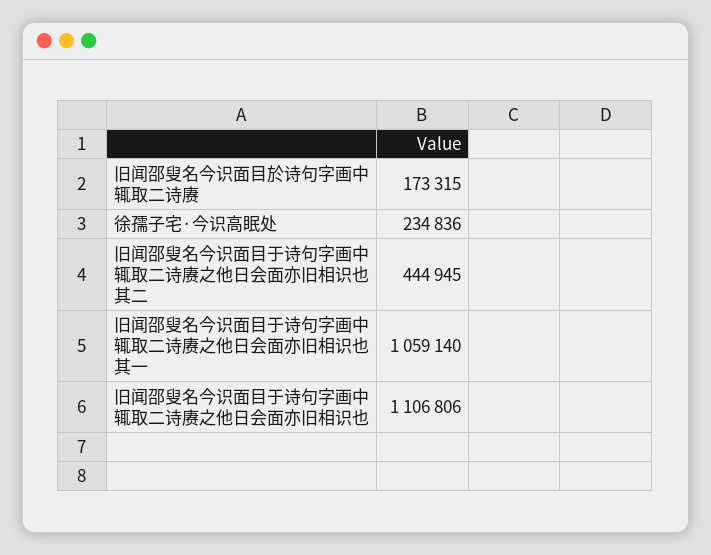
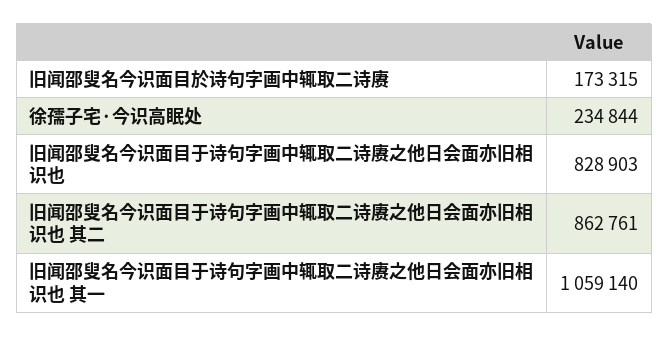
徐孺子宅·今识高眠处: 234836 -> 234844
旧闻邵叟名今识面目于诗句字画中辄取二诗赓之他日会面亦旧相识也 其二: 444945 -> 862761
旧闻邵叟名今识面目于诗句字画中辄取二诗赓之他日会面亦旧相识也: 1106806 -> 828903

